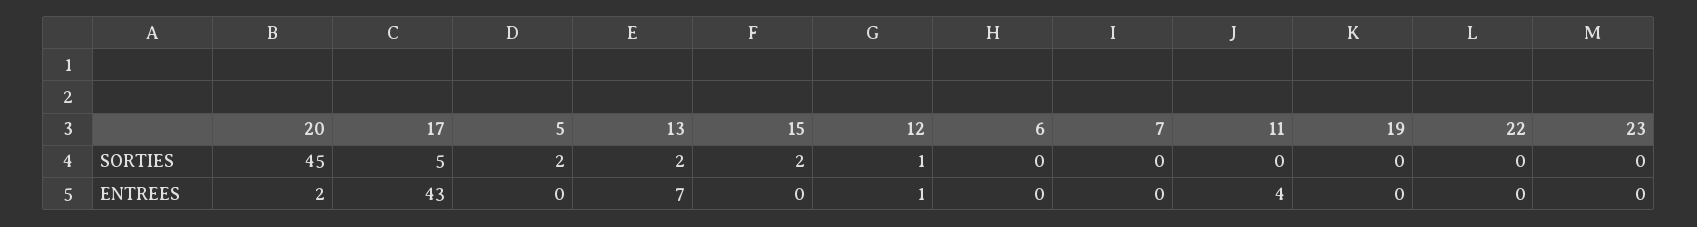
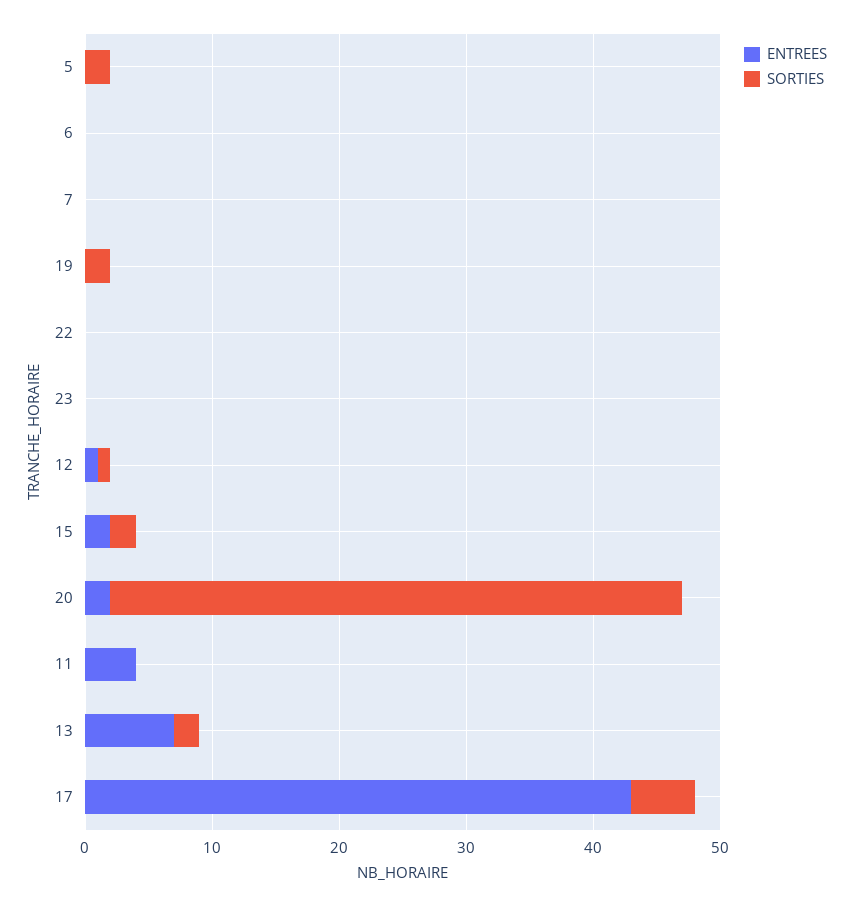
SORTIES, 19: 0 -> 2
ENTREES, 15: 0 -> 2

